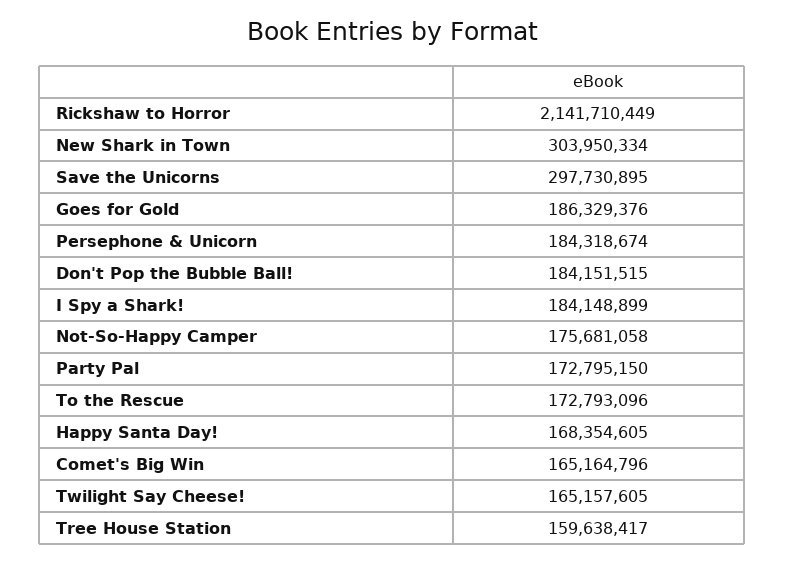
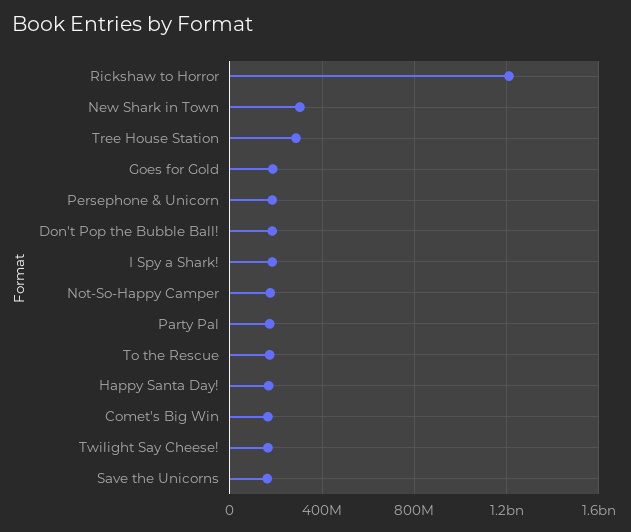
Rickshaw to Horror: 2141710449 -> 1200000000
Save the Unicorns: 297730895 -> 150000000
Tree House Station: 159638417 -> 300000000

